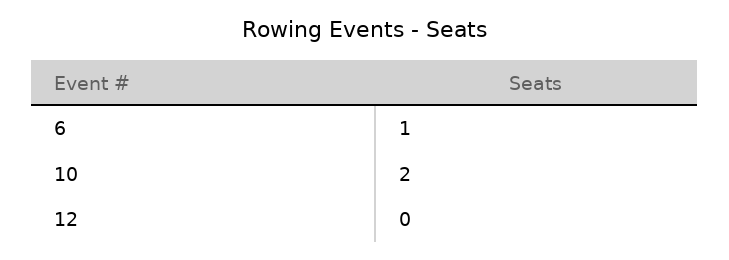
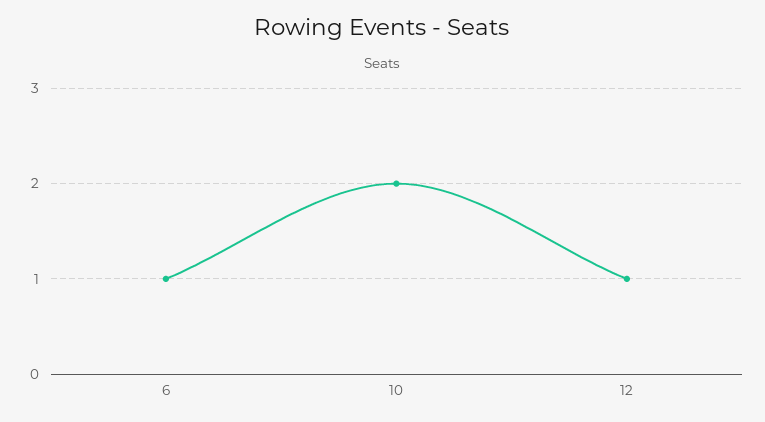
12: 0 -> 1

